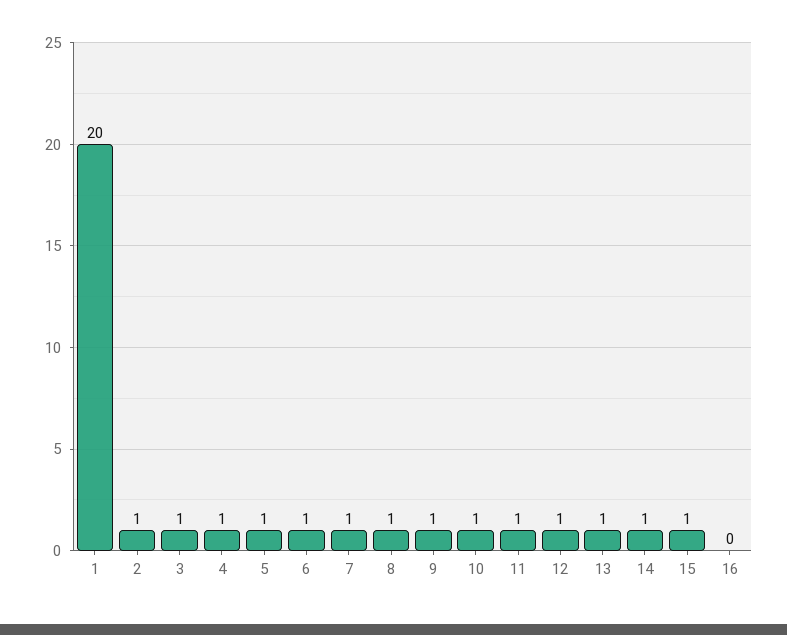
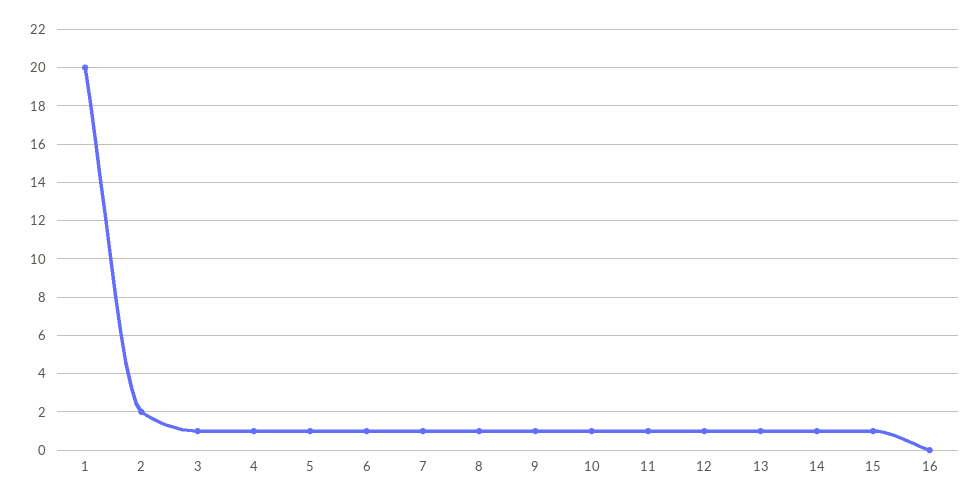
2: 1 -> 2

